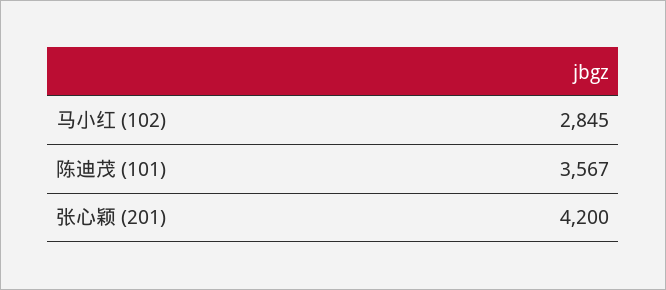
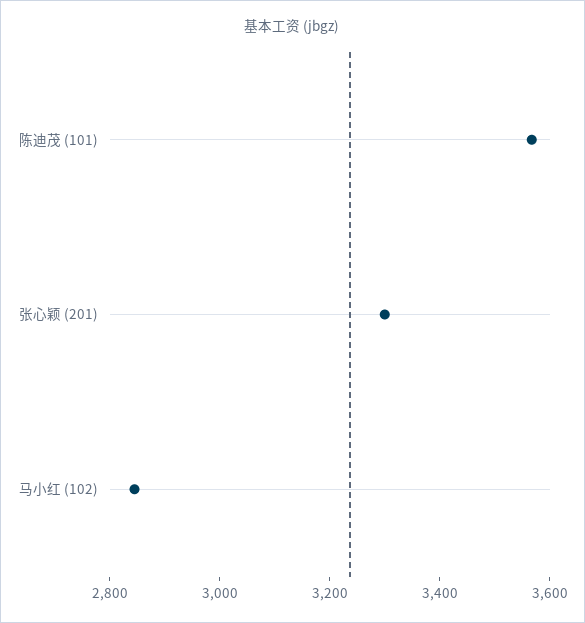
张心颖 (201): 4200 -> 3300

